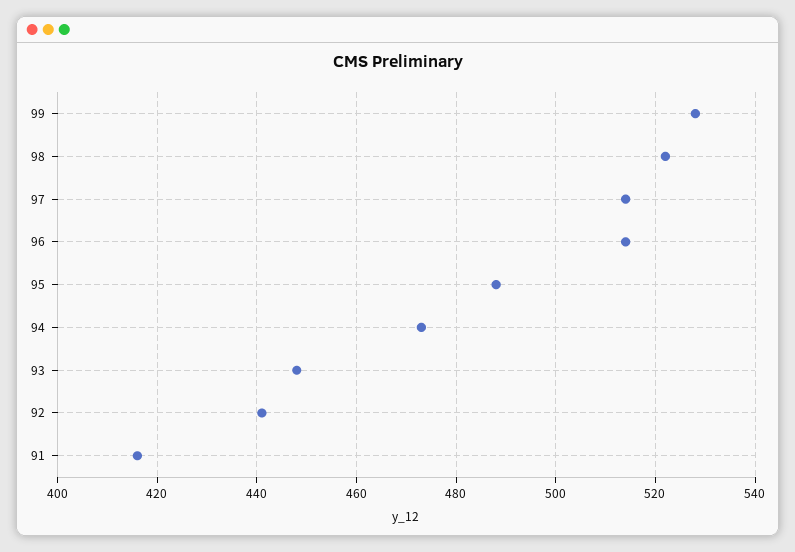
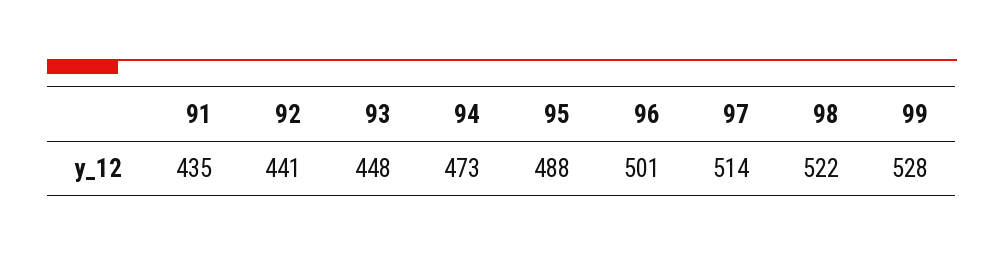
96: 515 -> 501
91: 415 -> 435

